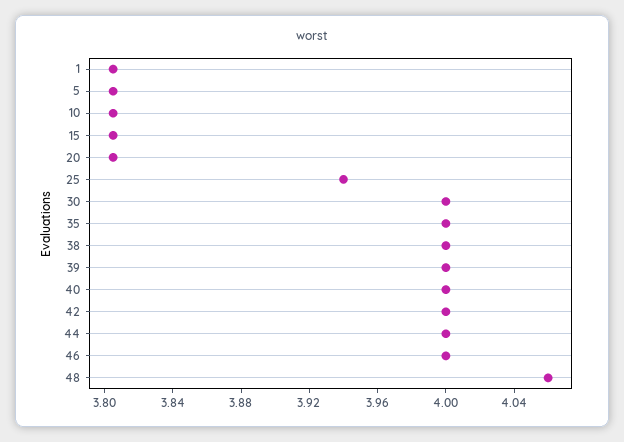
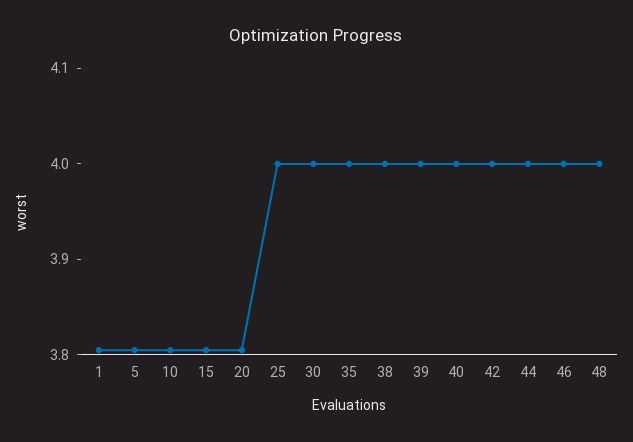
25: 3.94 -> 4
48: 4.06 -> 4

